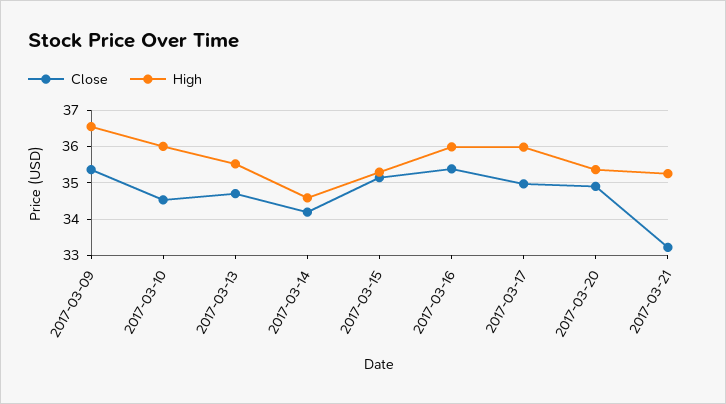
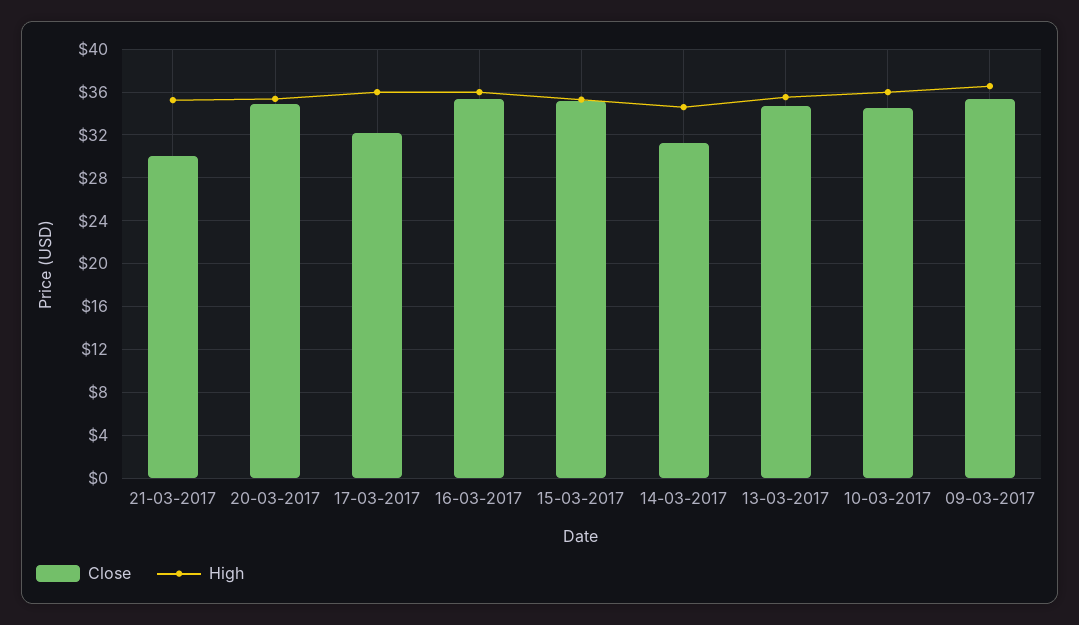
Close, 2017-03-14: 34.2 -> 31
Close, 2017-03-17: 35 -> 32
Close, 2017-03-21: 33.2 -> 30

